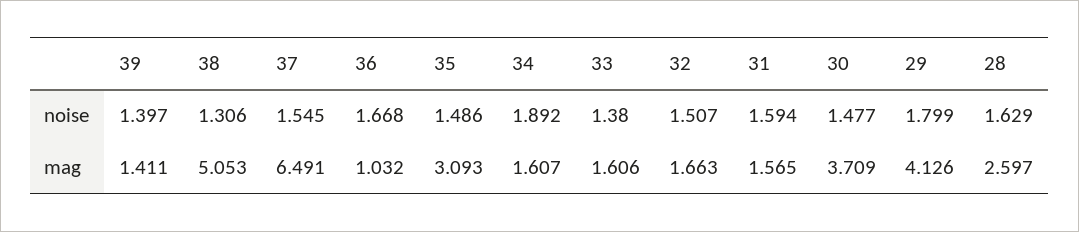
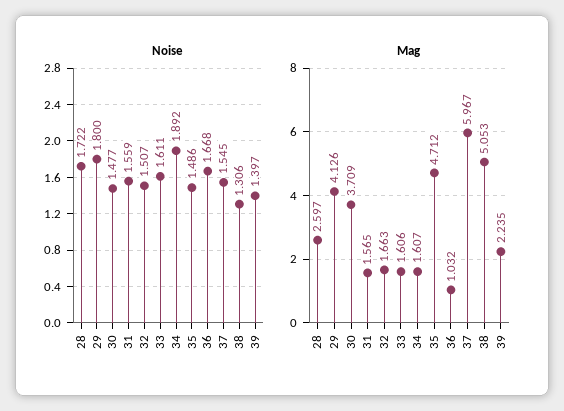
noise, 33: 1.38 -> 1.611
noise, 31: 1.594 -> 1.559
noise, 29: 1.799 -> 1.8
noise, 28: 1.629 -> 1.722
mag, 39: 1.411 -> 2.235
mag, 37: 6.491 -> 5.967
mag, 35: 3.093 -> 4.712

